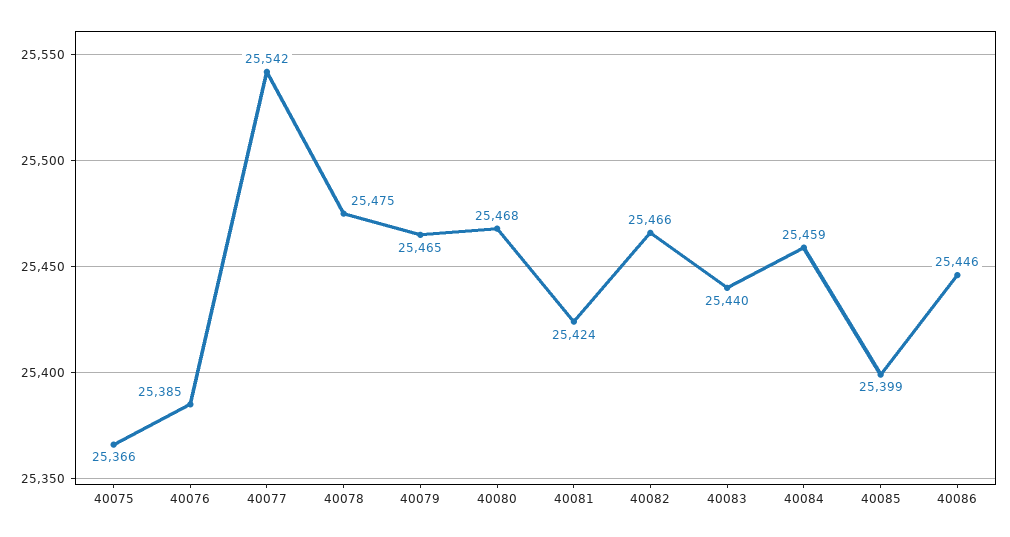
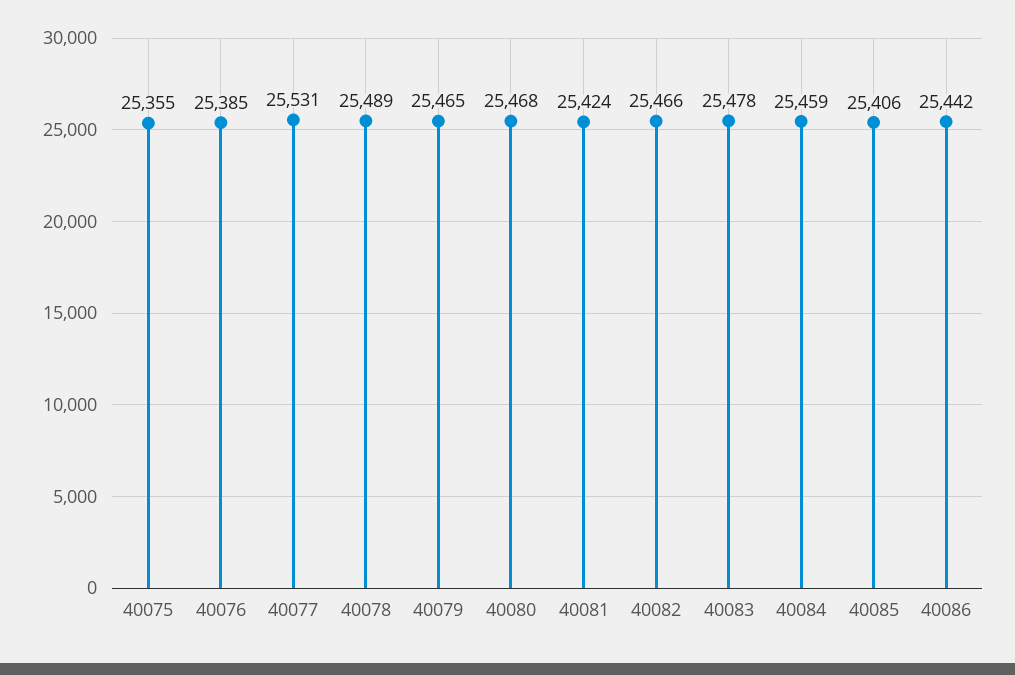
40075: 25366 -> 25355
40077: 25542 -> 25531
40078: 25475 -> 25489
40083: 25440 -> 25478
40085: 25399 -> 25406
40086: 25446 -> 25442

